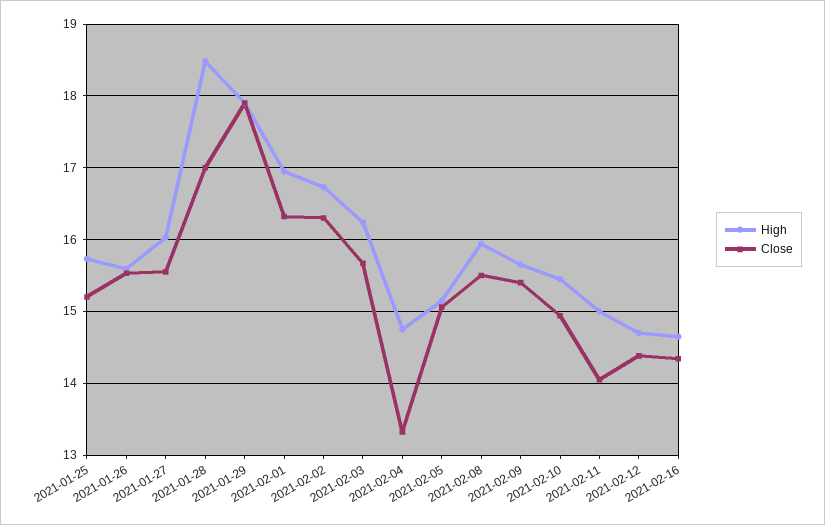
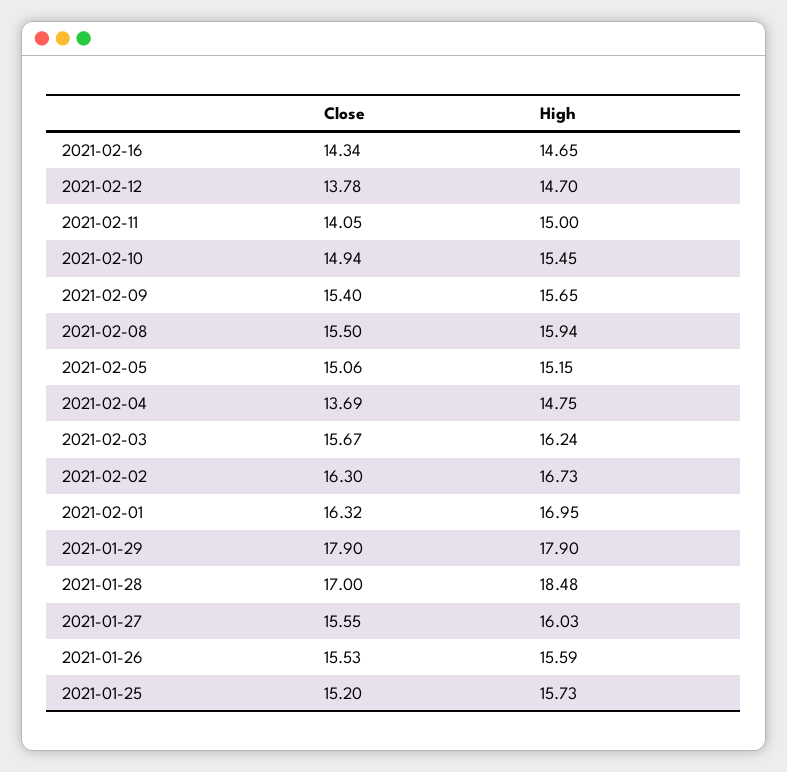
Close, 2021-02-04: 13.3 -> 13.69
Close, 2021-02-12: 14.4 -> 13.78

